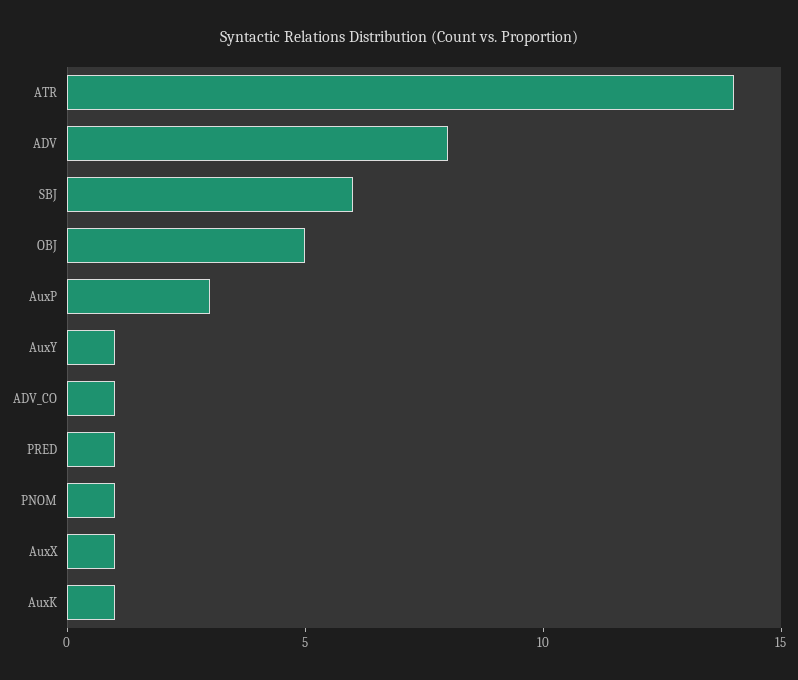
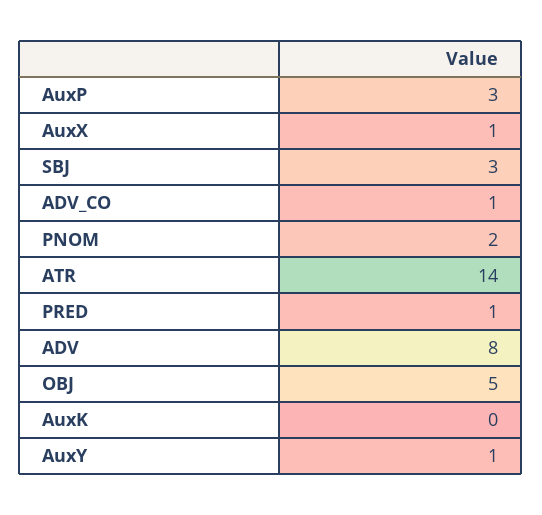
SBJ: 6 -> 3
PNOM: 1 -> 2
AuxK: 1 -> 0

